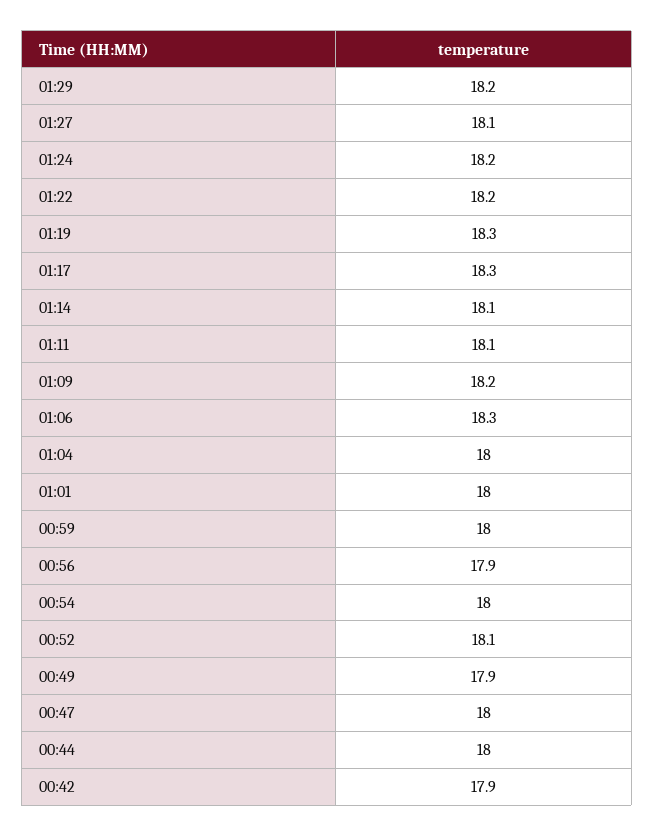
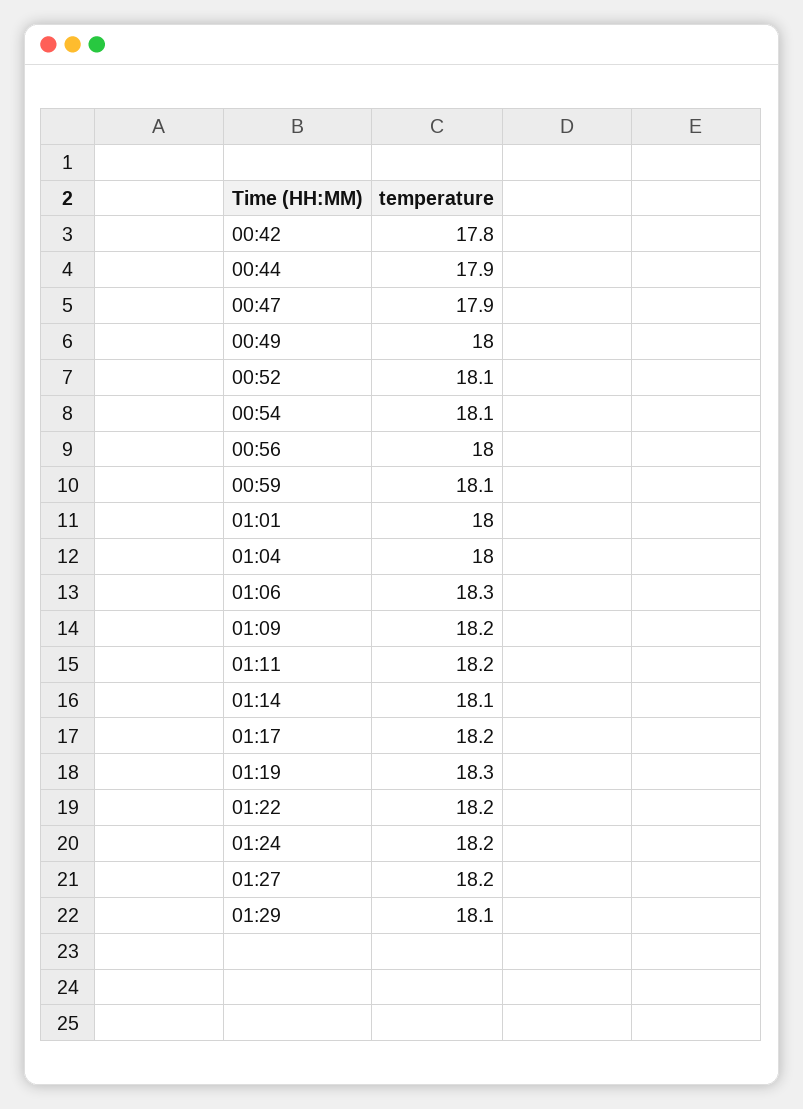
01:29: 18.2 -> 18.1
01:27: 18.1 -> 18.2
01:17: 18.3 -> 18.2
01:11: 18.1 -> 18.2
00:59: 18 -> 18.1
00:56: 17.9 -> 18
00:54: 18 -> 18.1
00:49: 17.9 -> 18
00:47: 18 -> 17.9
00:44: 18 -> 17.9
00:42: 17.9 -> 17.8

